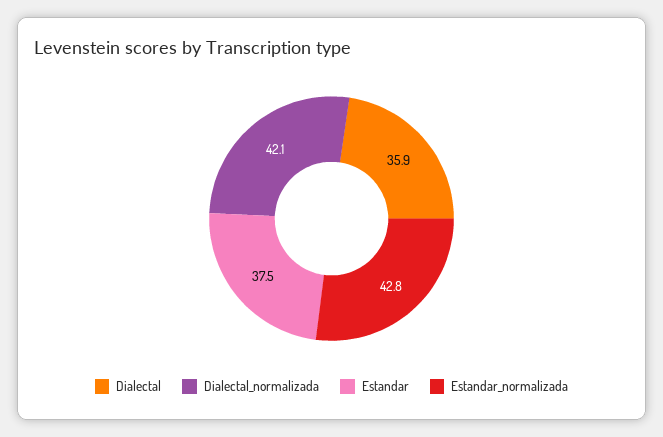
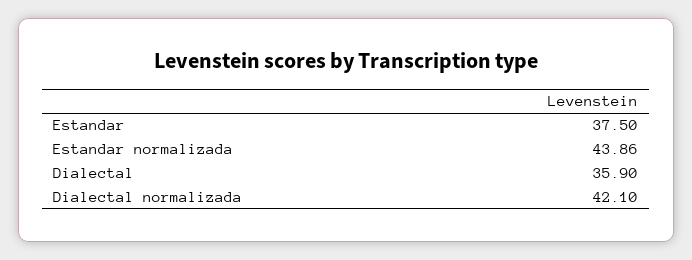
Estandar_normalizada: 42.8 -> 43.86

